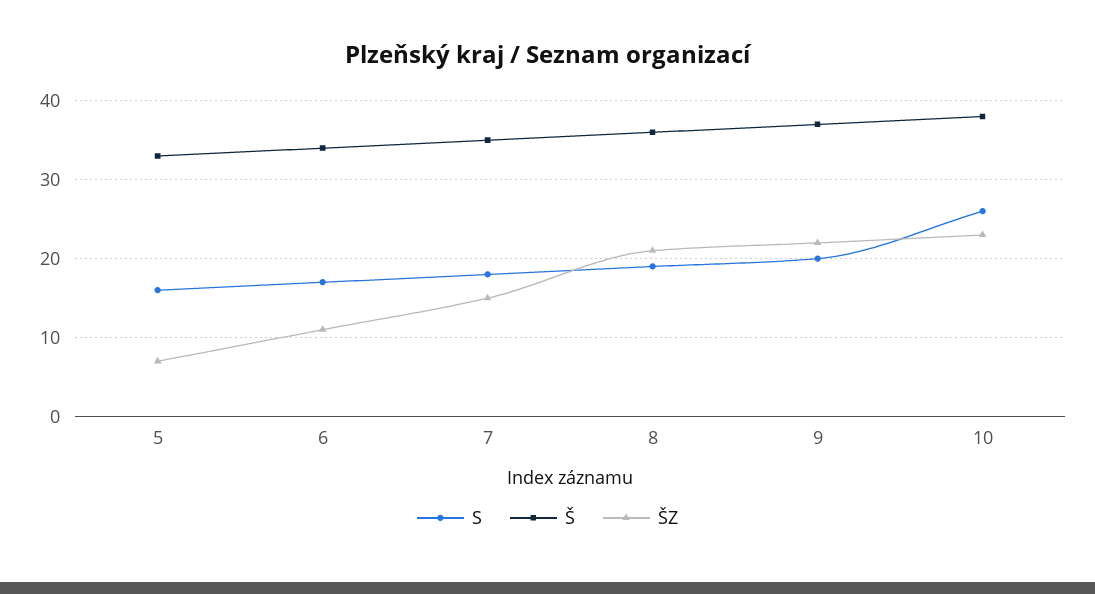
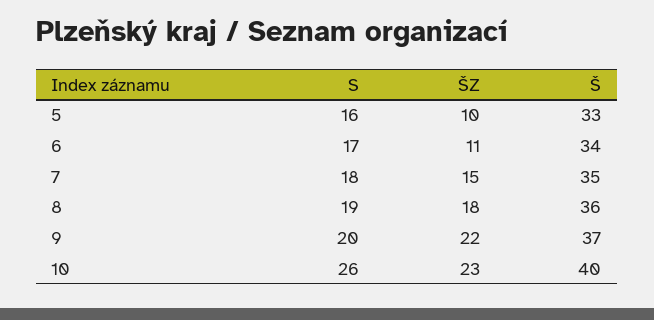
ŠZ, 5: 7 -> 10
ŠZ, 8: 21 -> 18
Š, 10: 38 -> 40

